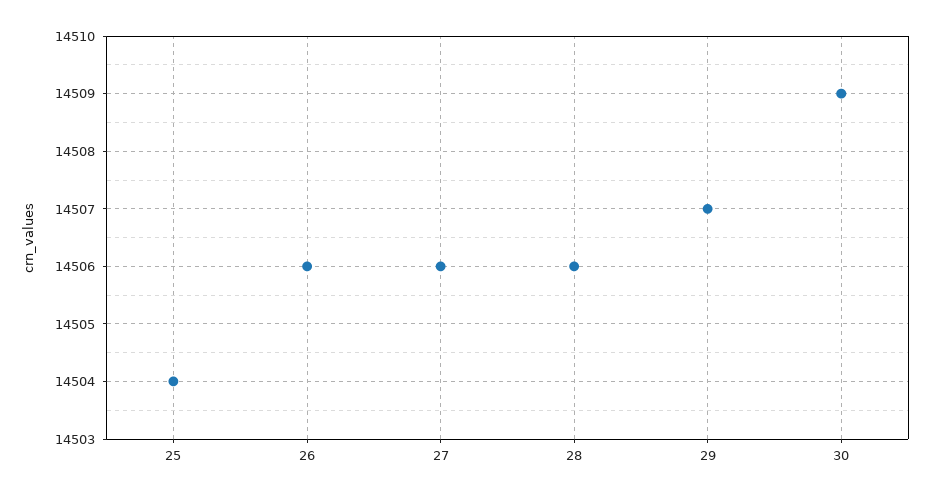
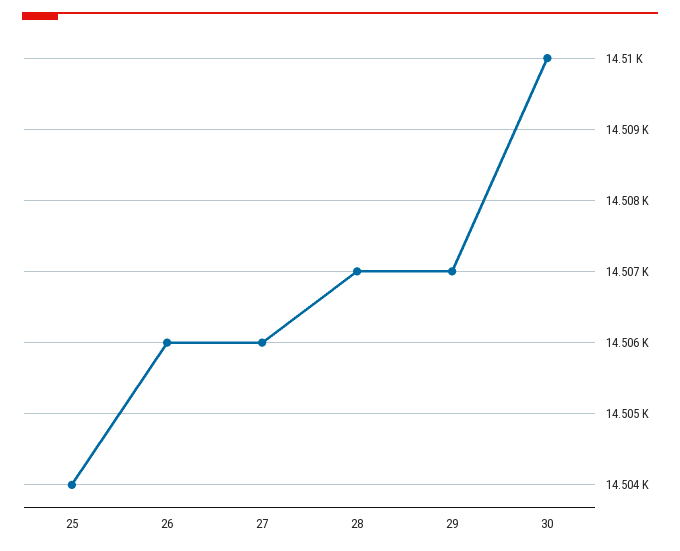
28: 14506 -> 14507
30: 14509 -> 14510

